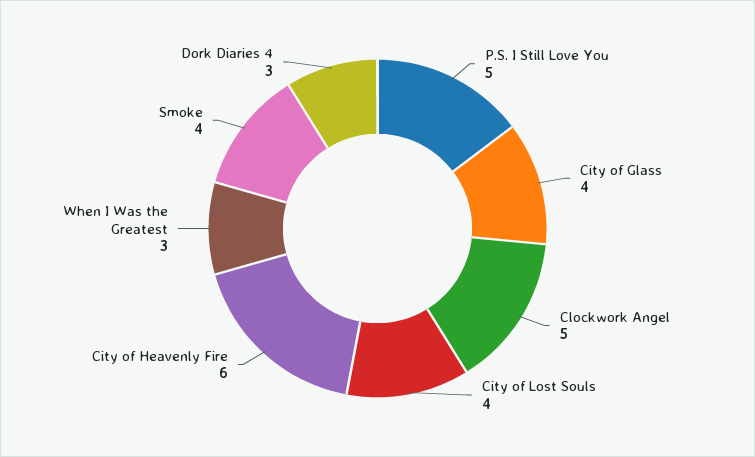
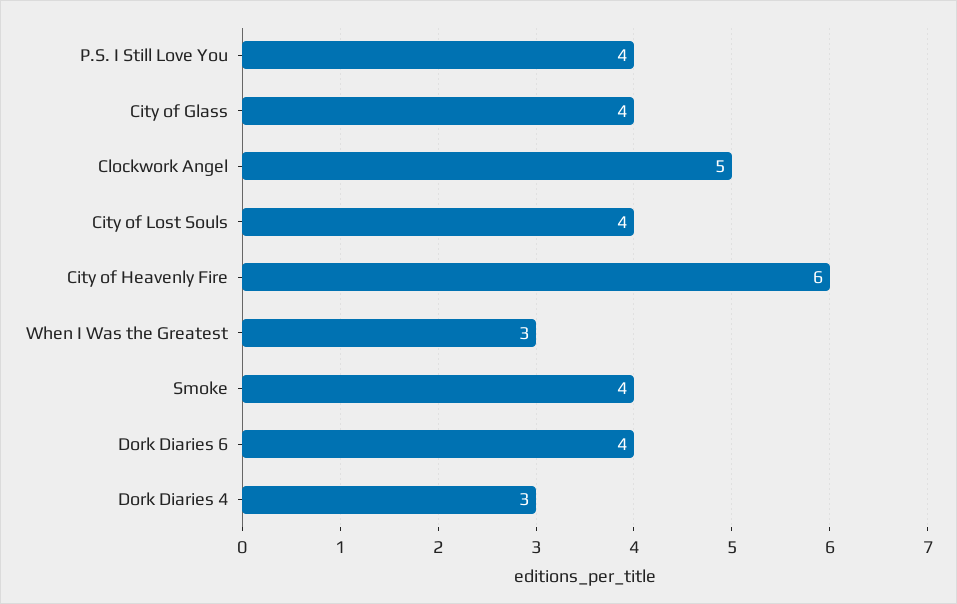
P.S. I Still Love You: 5 -> 4
Dork Diaries 6: none -> 4

